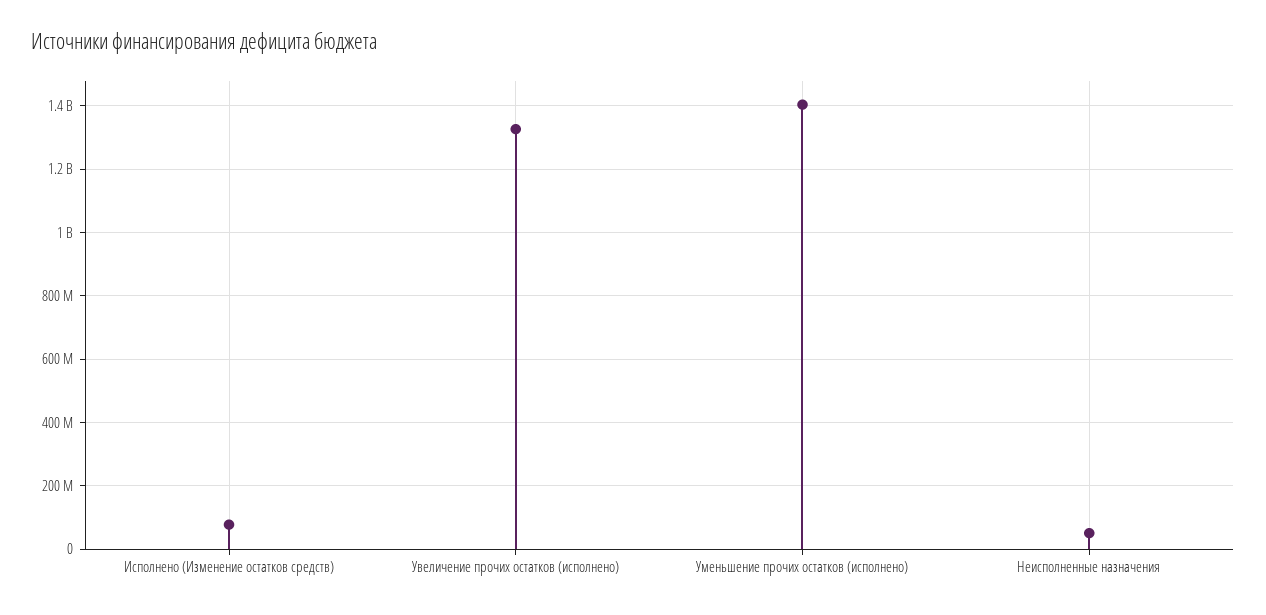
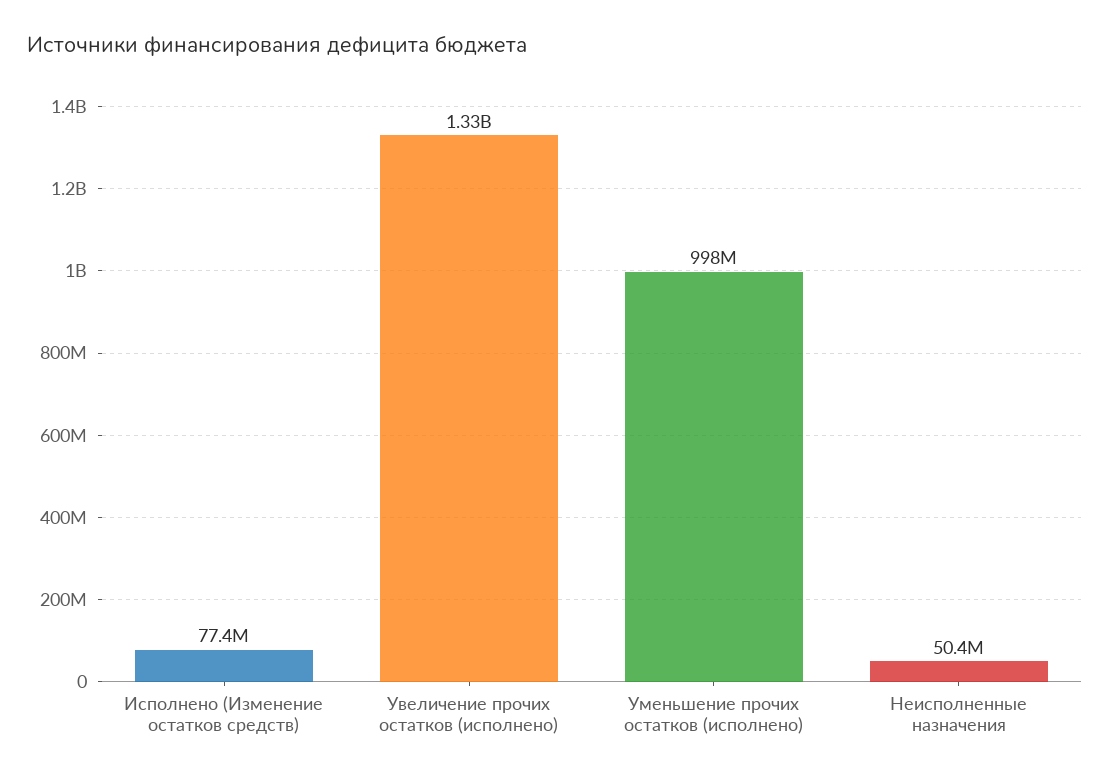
Уменьшение прочих остатков (исполнено): 1400000000 -> 998000000

